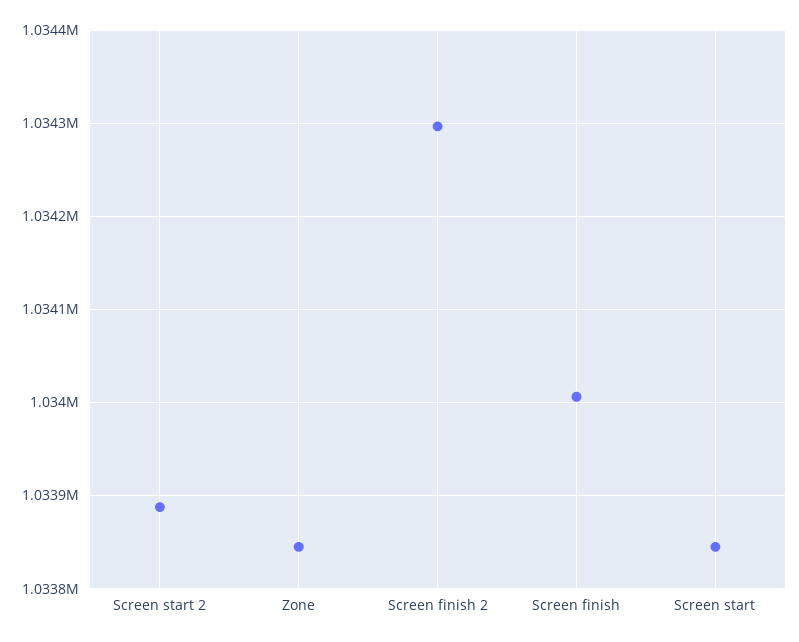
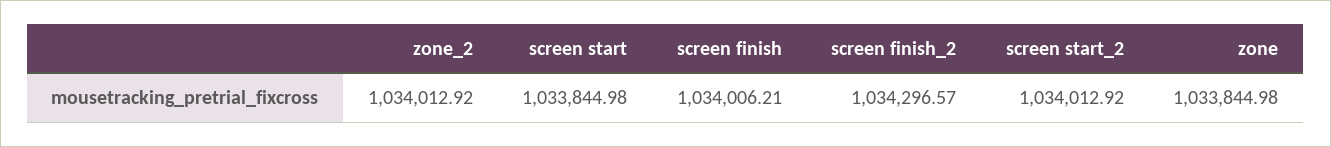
Screen start 2: 1033890 -> 1034012.92
zone_2: none -> 1034012.92

